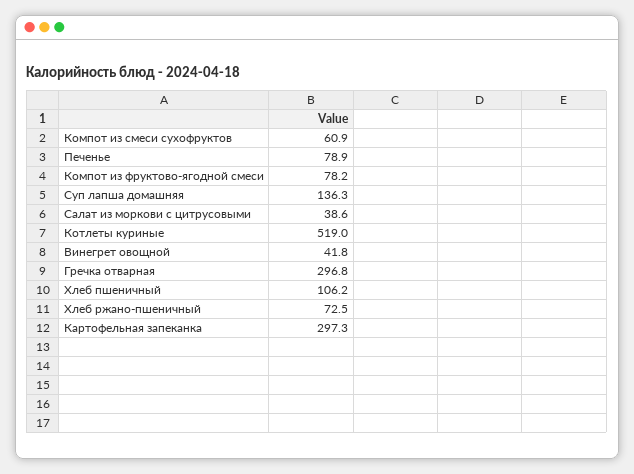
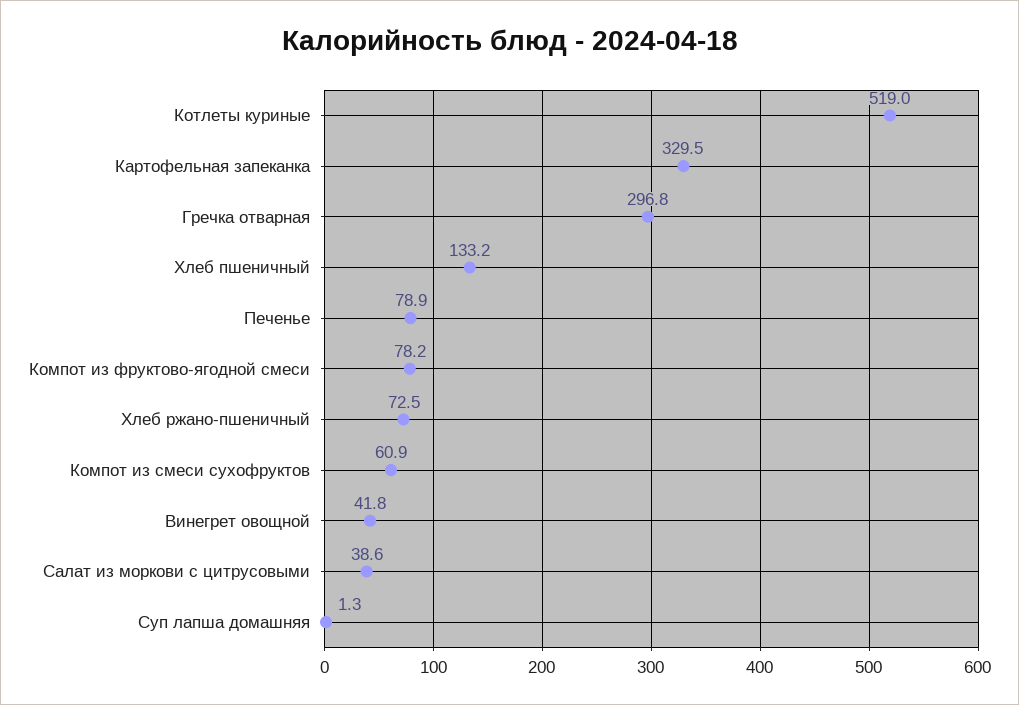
Суп лапша домашняя: 136.3 -> 1.3
Хлеб пшеничный: 106.2 -> 133.2
Картофельная запеканка: 297.3 -> 329.5

